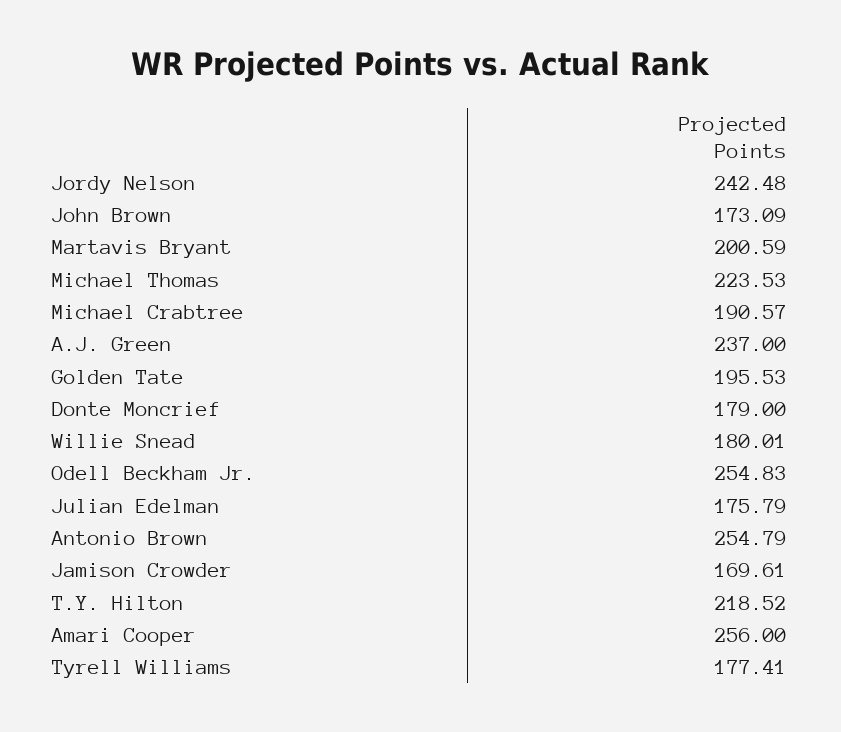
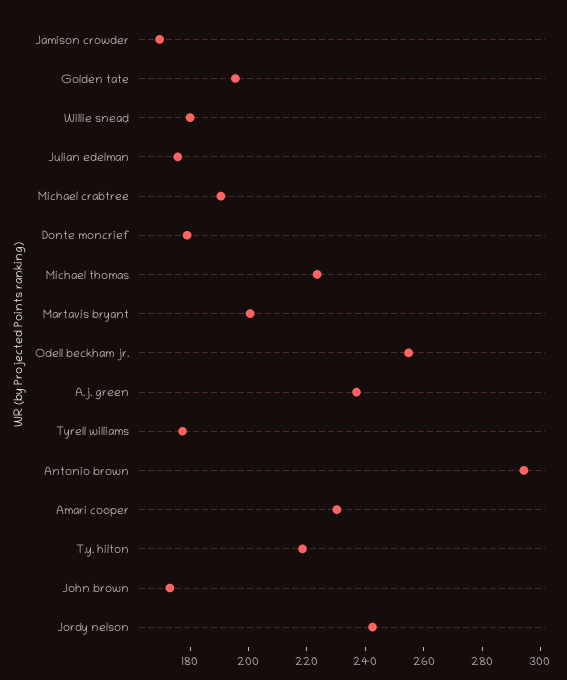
Antonio Brown: 254.79 -> 295
Amari Cooper: 256 -> 230

